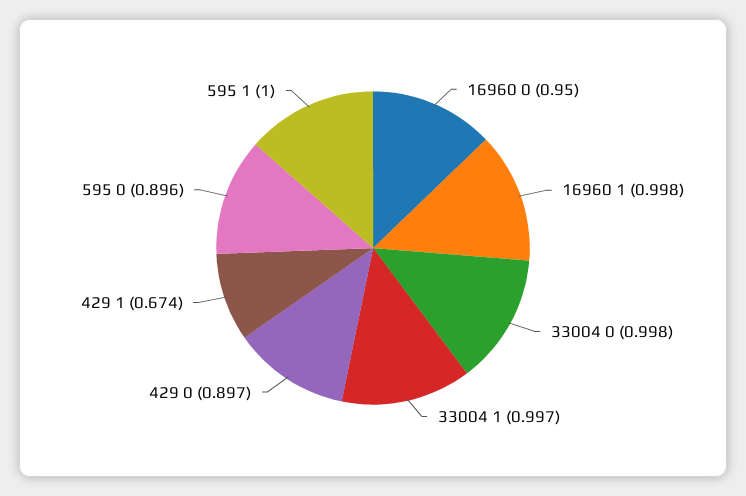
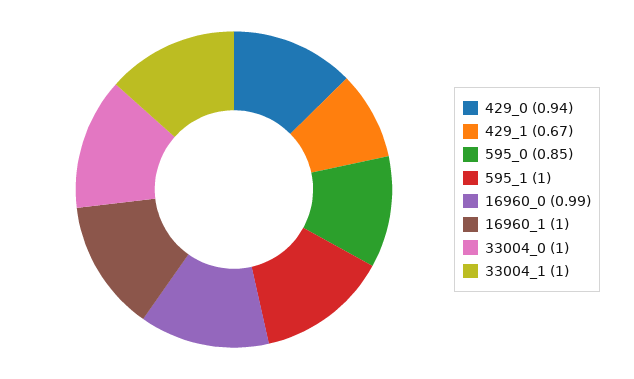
16960 0: 0.95 -> 0.99
429 0: 0.897 -> 0.94
595 0: 0.896 -> 0.85

